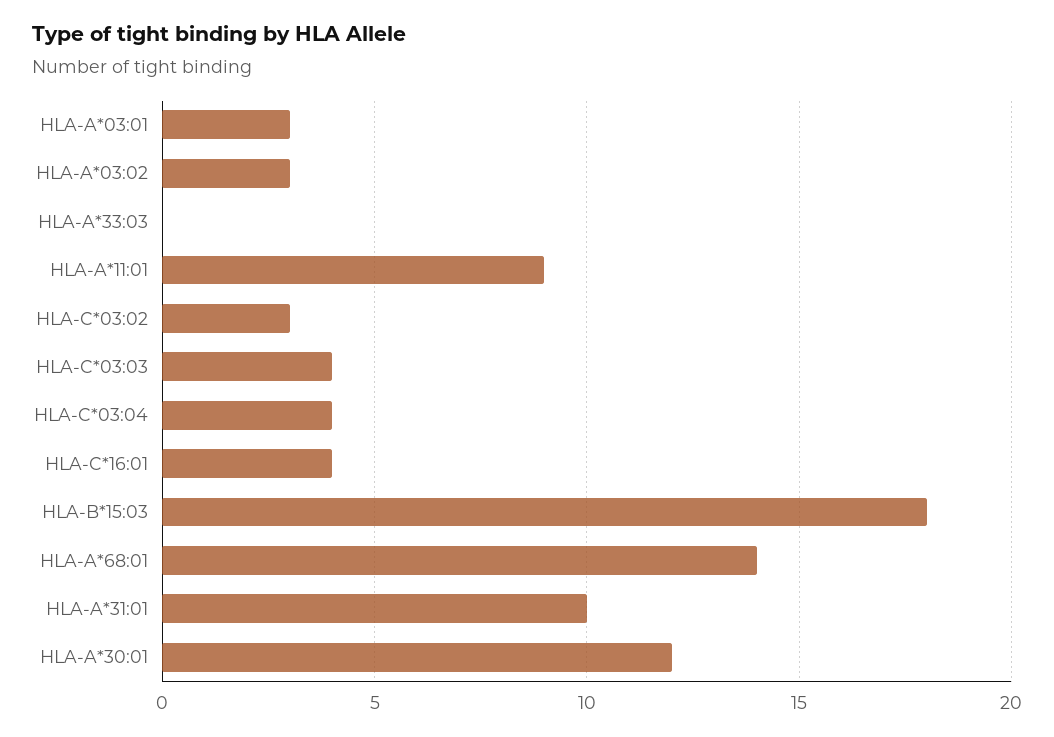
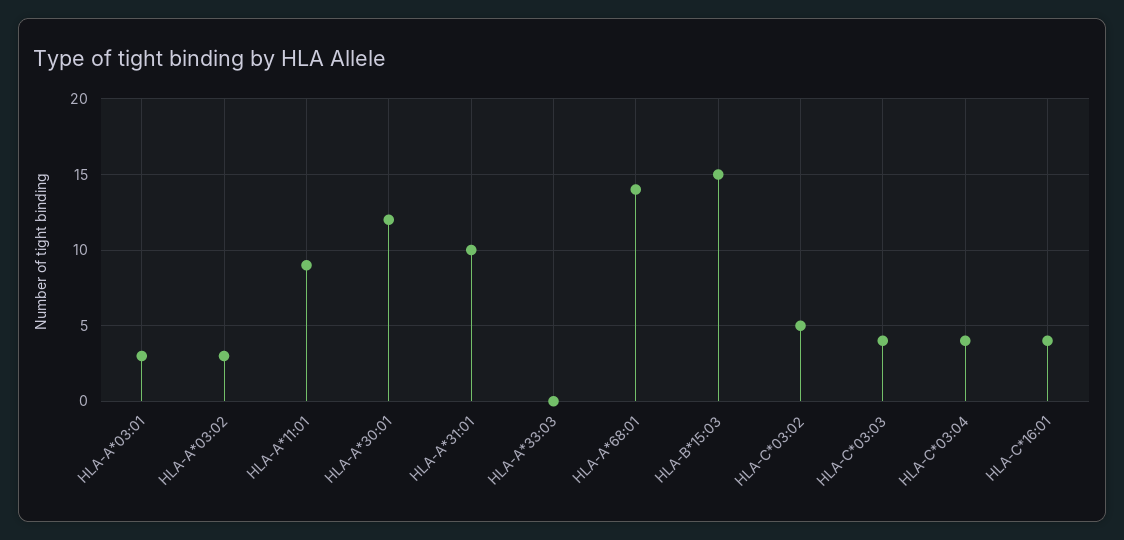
HLA-C*03:02: 3 -> 5
HLA-B*15:03: 18 -> 15

